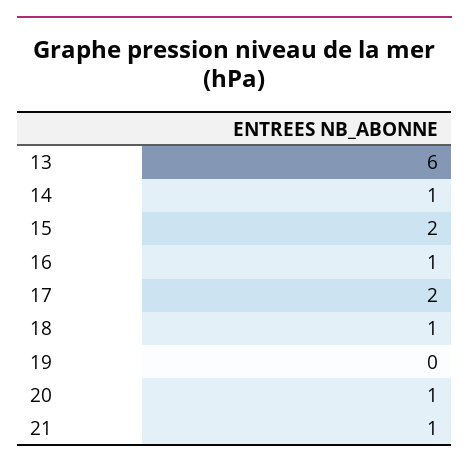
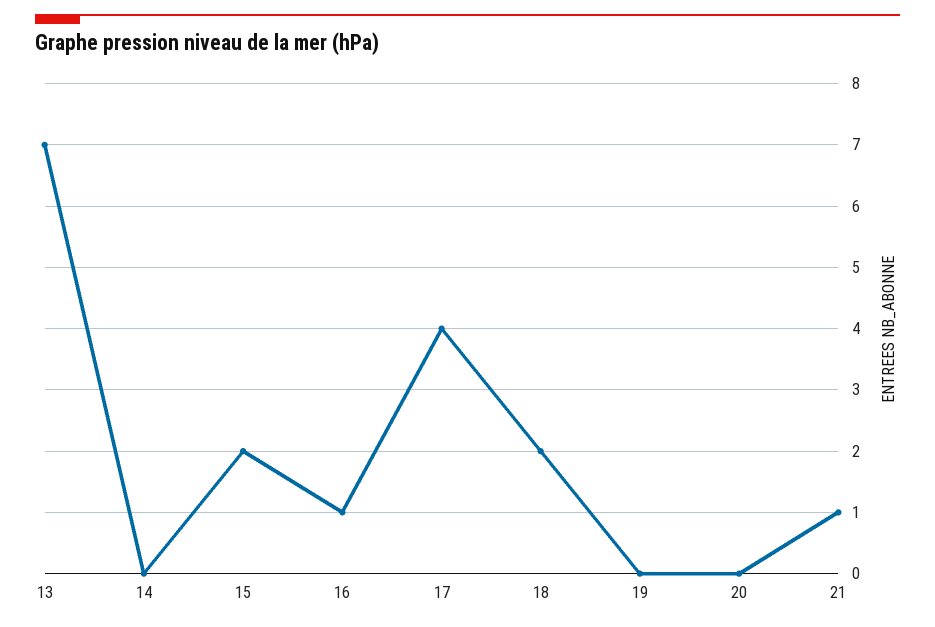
13: 6 -> 7
14: 1 -> 0
17: 2 -> 4
18: 1 -> 2
20: 1 -> 0

